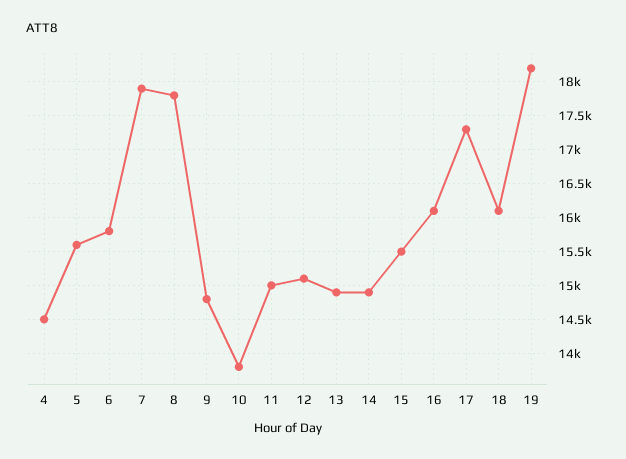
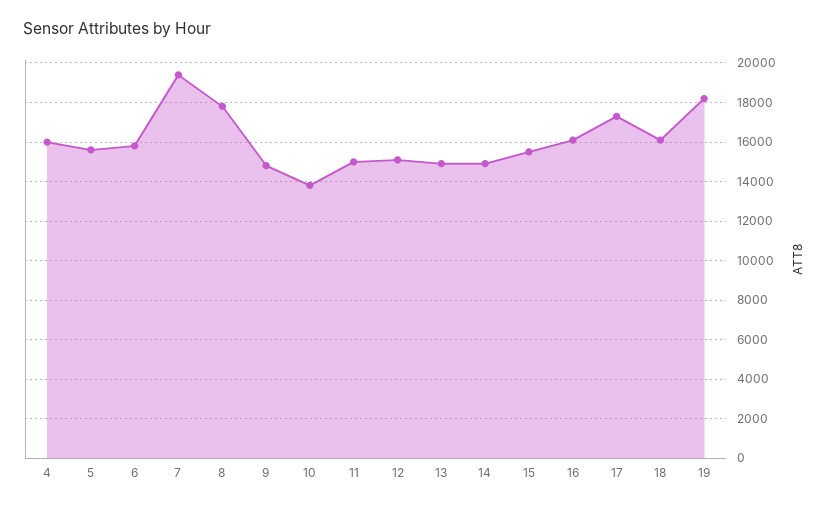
4: 14500 -> 16000
7: 17900 -> 19500

